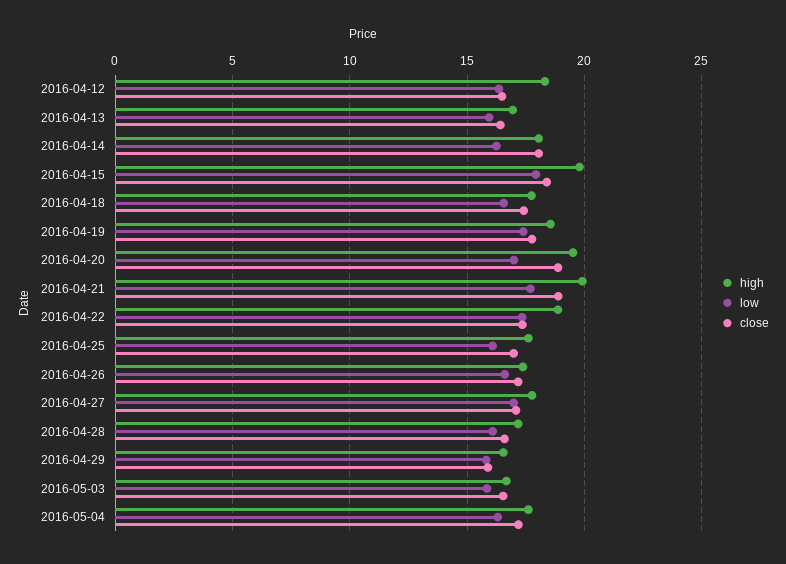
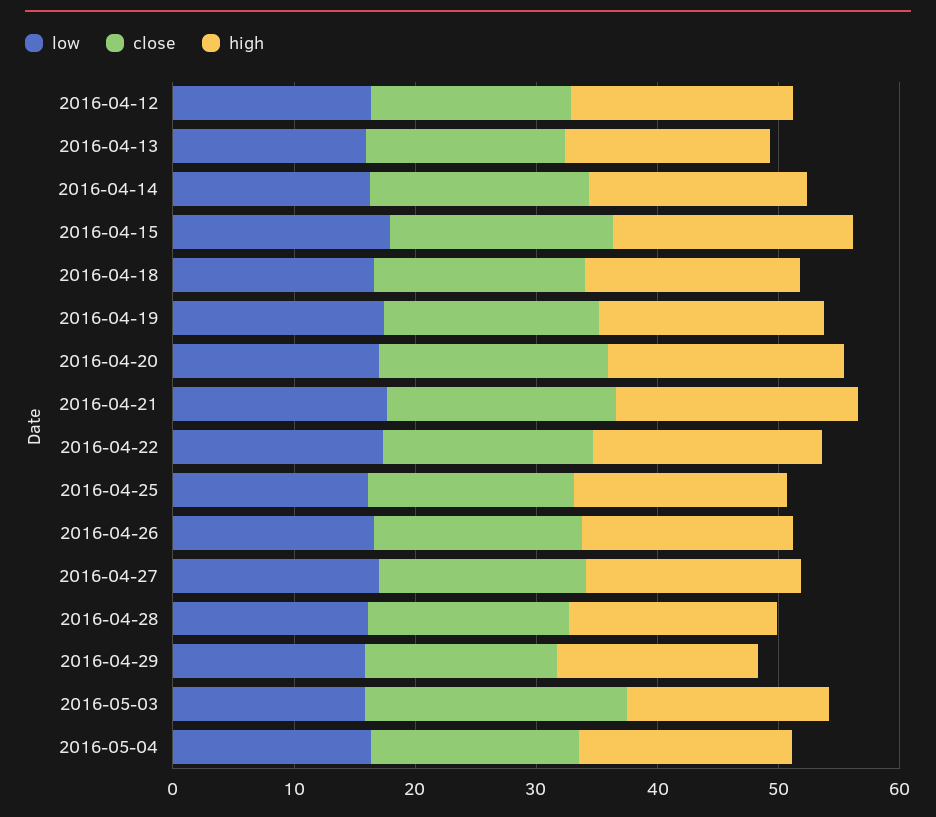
close, 2016-05-03: 16.5 -> 22

